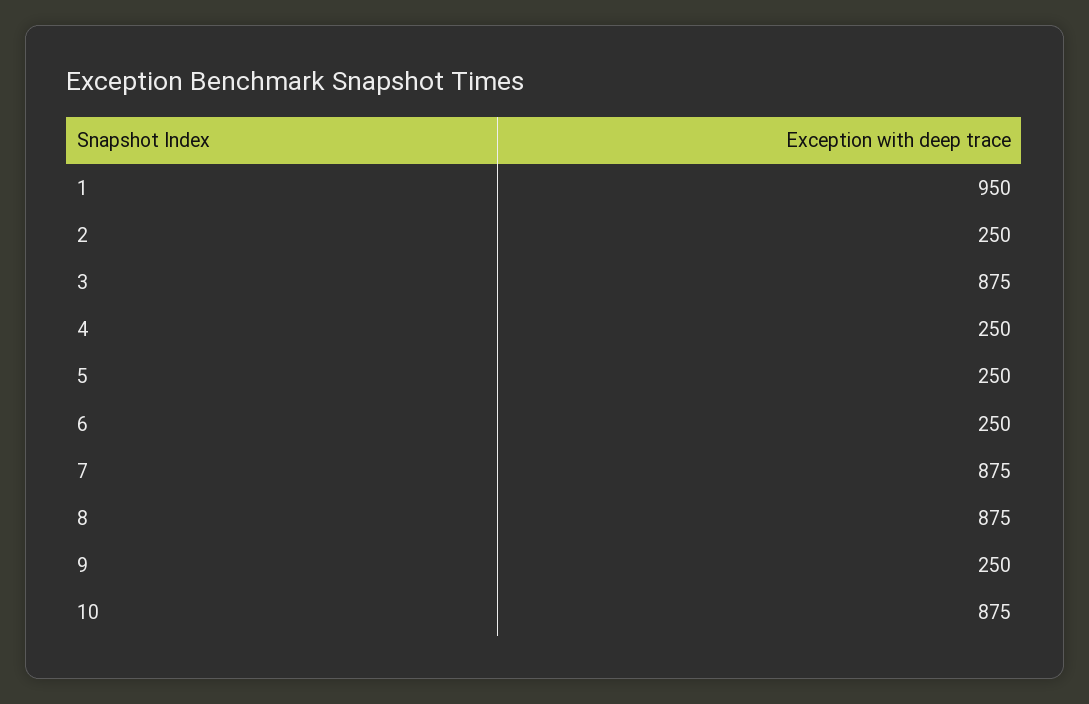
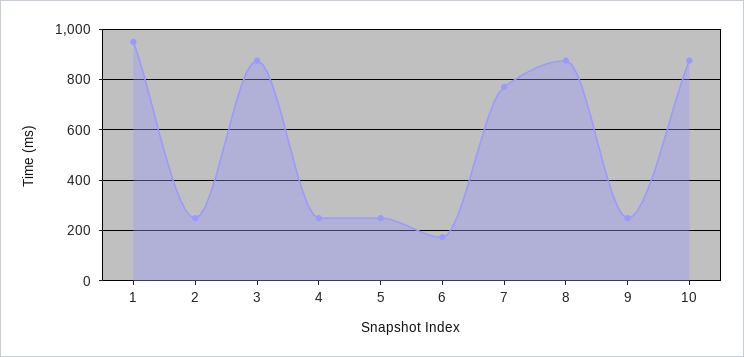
6: 250 -> 175
7: 875 -> 775

